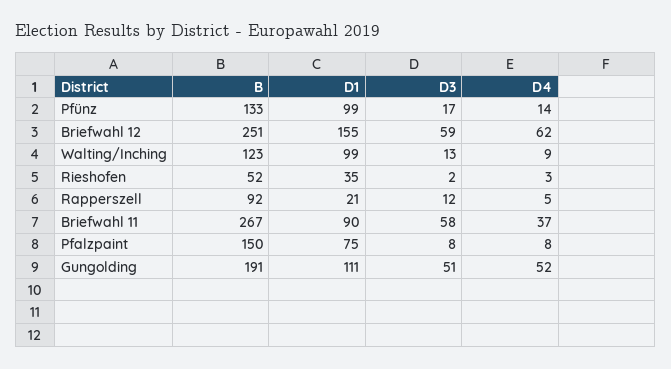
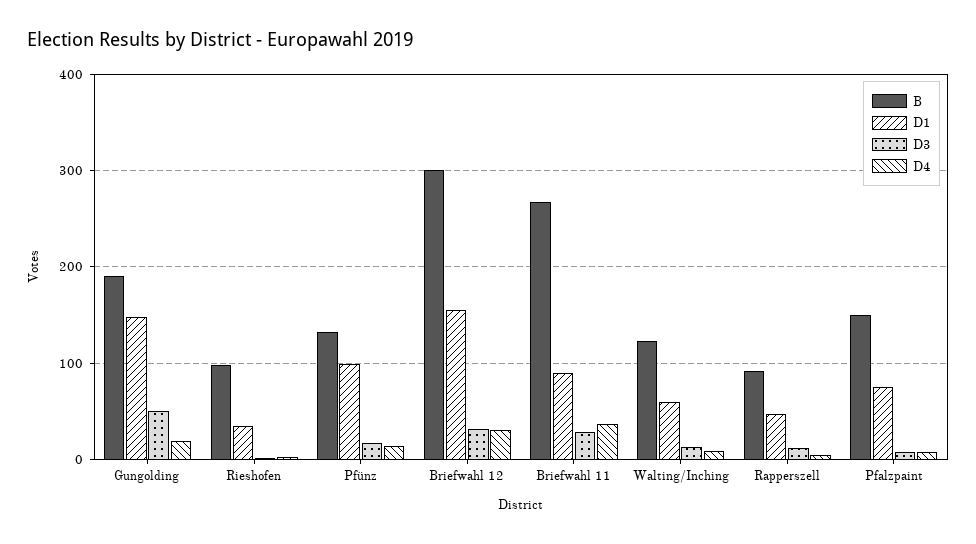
B, Briefwahl 12: 251 -> 300
D3, Briefwahl 12: 59 -> 30
D4, Briefwahl 12: 62 -> 30
D1, Walting/Inching: 99 -> 60
B, Rieshofen: 52 -> 100
D1, Rapperszell: 21 -> 50
D3, Briefwahl 11: 58 -> 30
D1, Gungolding: 111 -> 150
D4, Gungolding: 52 -> 20

